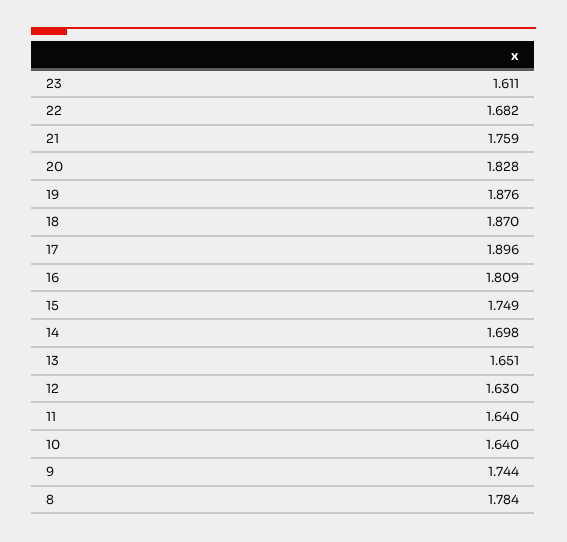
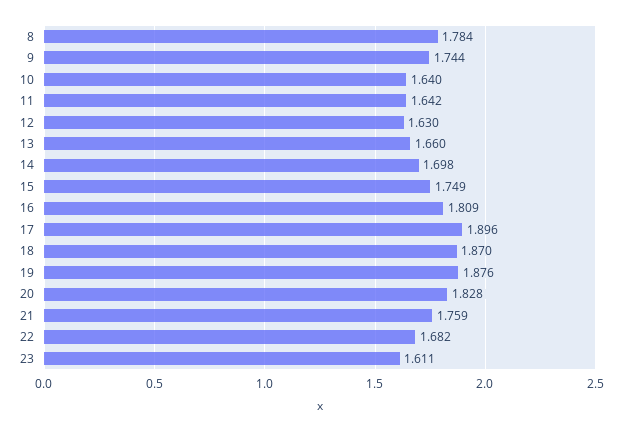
13: 1.651 -> 1.66
11: 1.64 -> 1.642

